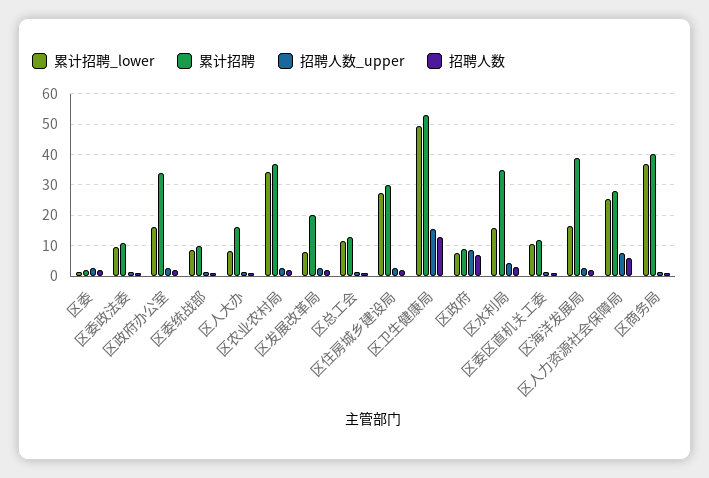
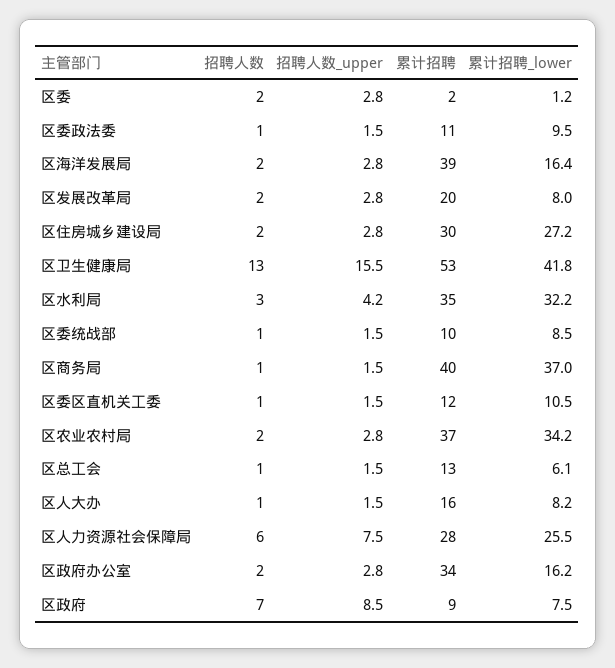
累计招聘_lower, 区总工会: 12 -> 6.1
累计招聘_lower, 区卫生健康局: 50 -> 41.8
累计招聘_lower, 区水利局: 16 -> 32.2

